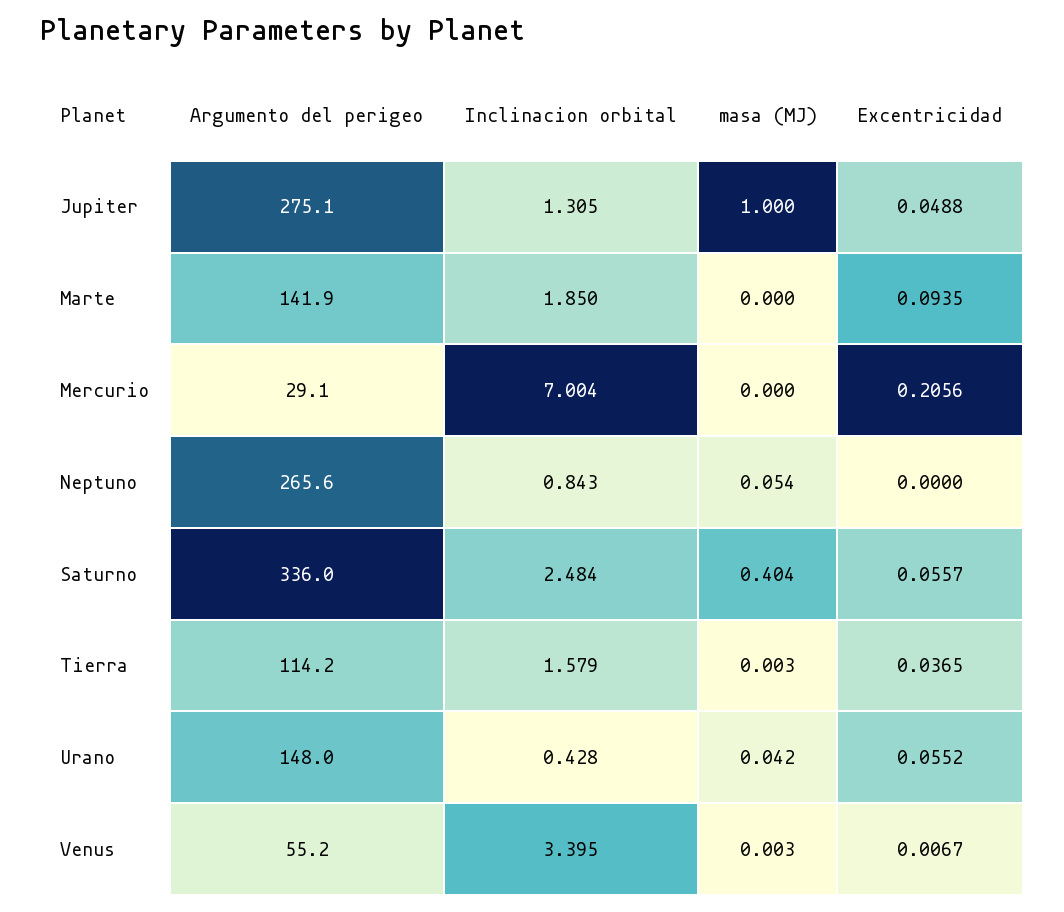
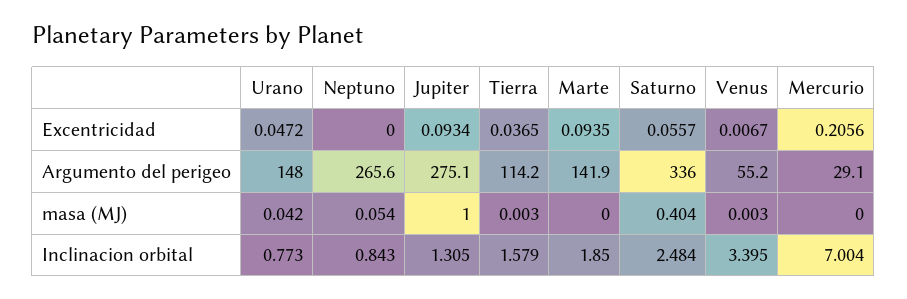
Excentricidad, Jupiter: 0.0488 -> 0.0934
Inclinacion orbital, Urano: 0.428 -> 0.773
Excentricidad, Urano: 0.0552 -> 0.0472

